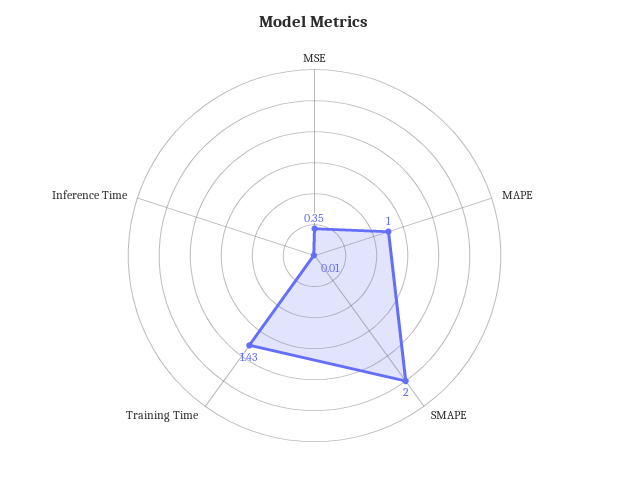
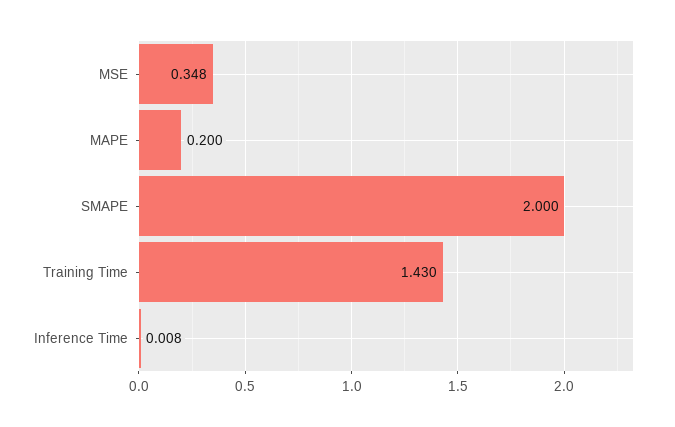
MAPE: 1 -> 0.2

